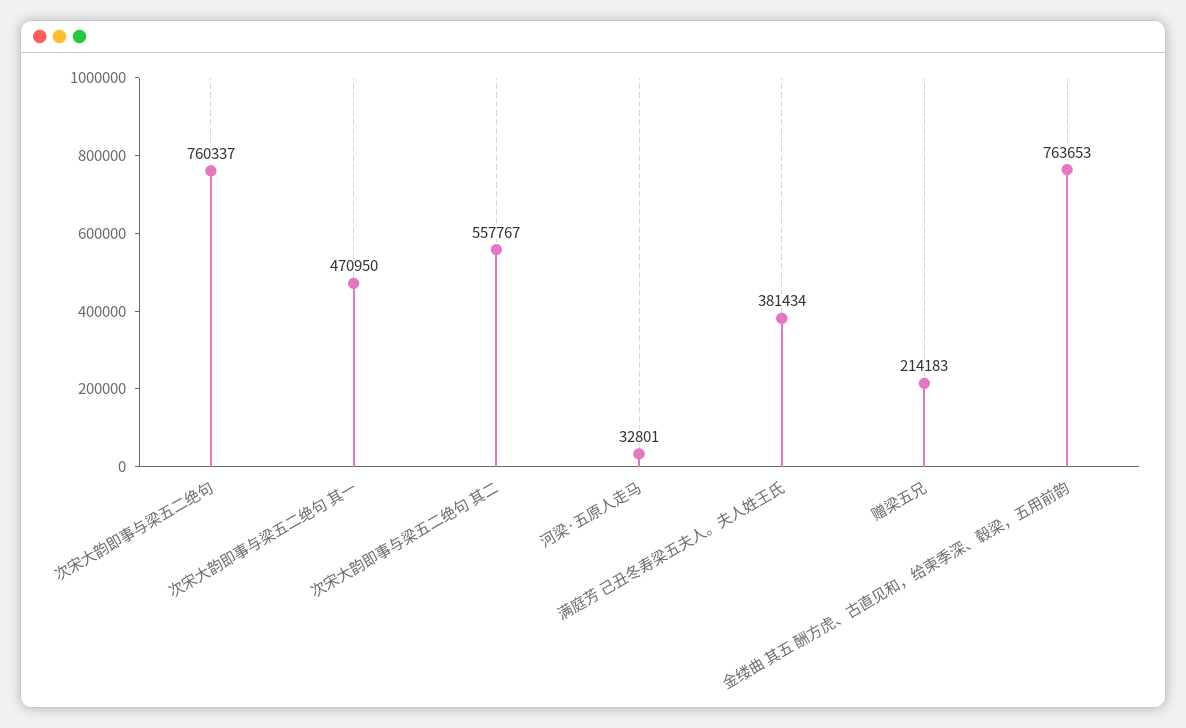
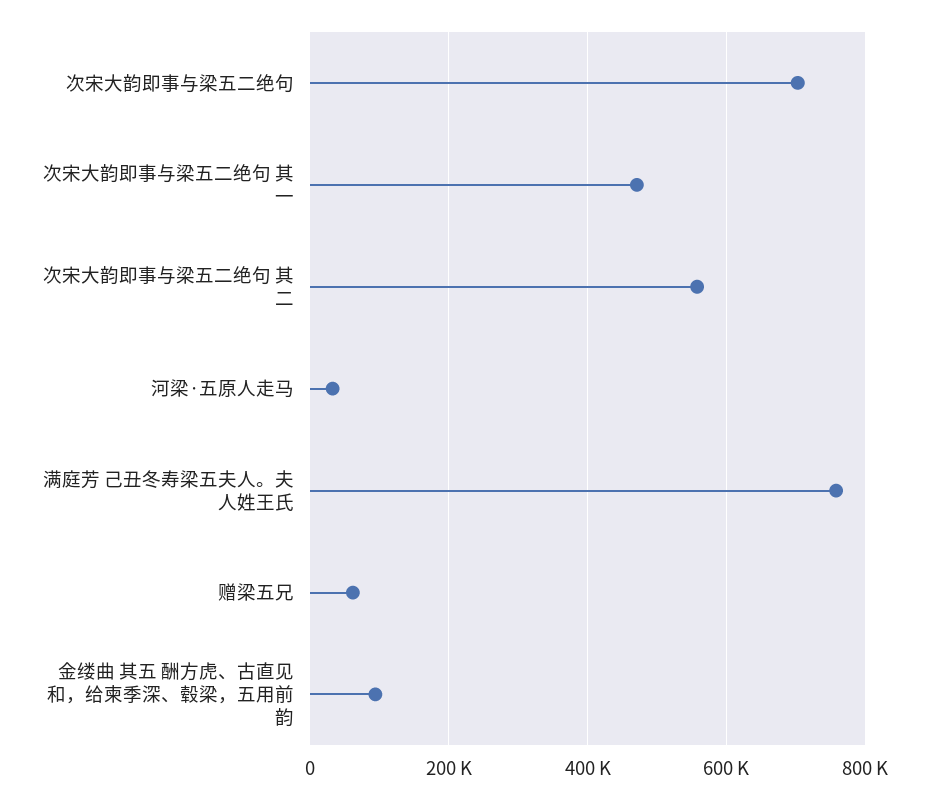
次宋大韵即事与梁五二绝句: 760337 -> 700000
满庭芳 己丑冬寿梁五夫人。夫人姓王氏: 381434 -> 760000
赠梁五兄: 214183 -> 60000
金缕曲 其五 酬方虎、古直见和，给柬季深、毂梁，五用前韵: 763653 -> 100000

